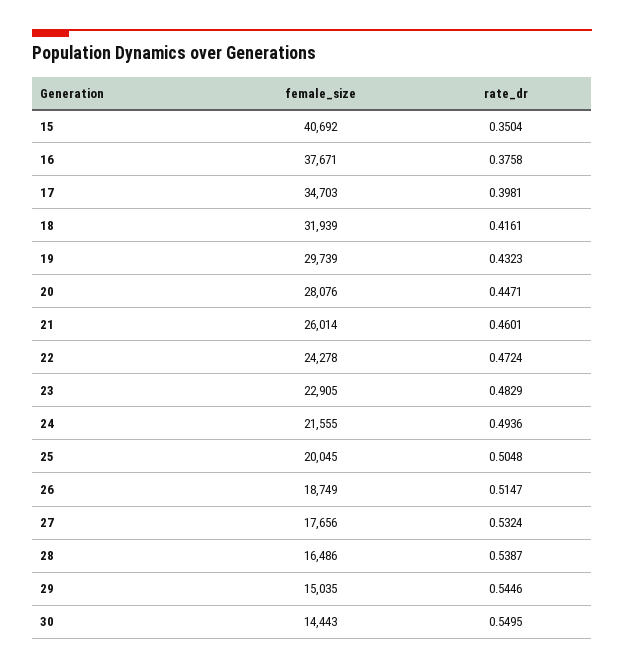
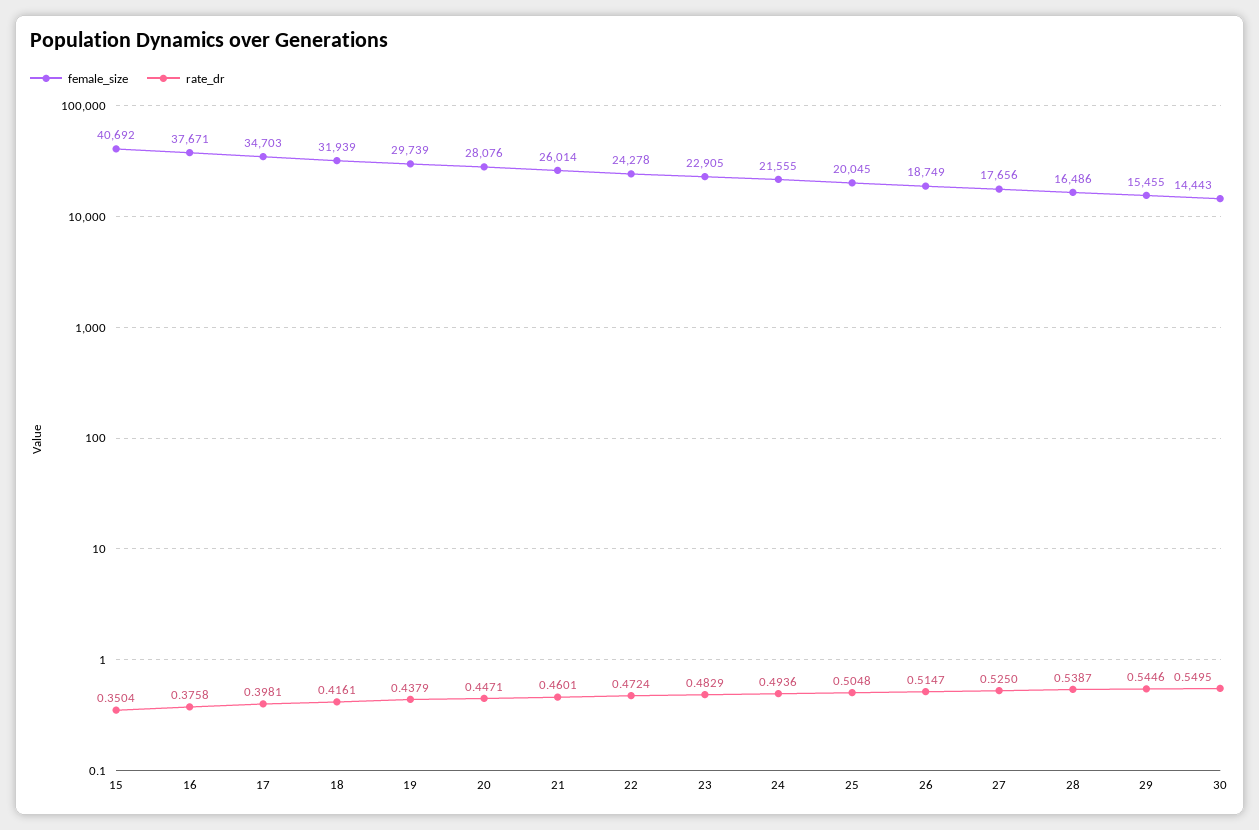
rate_dr, 19: 0.4323 -> 0.4379
rate_dr, 27: 0.5324 -> 0.525
female_size, 29: 15035 -> 15455

